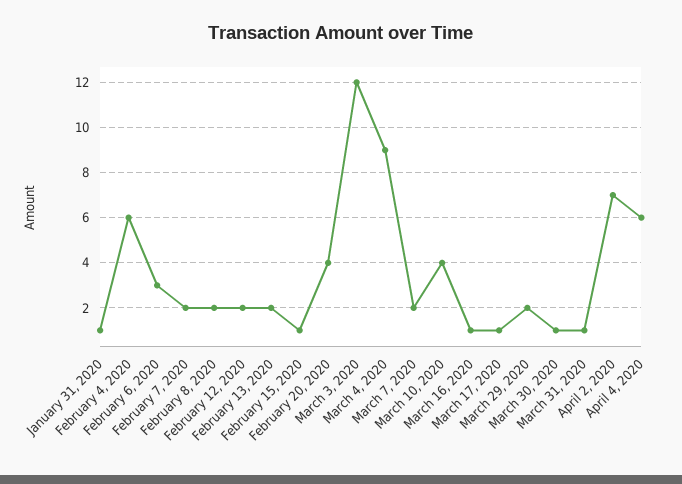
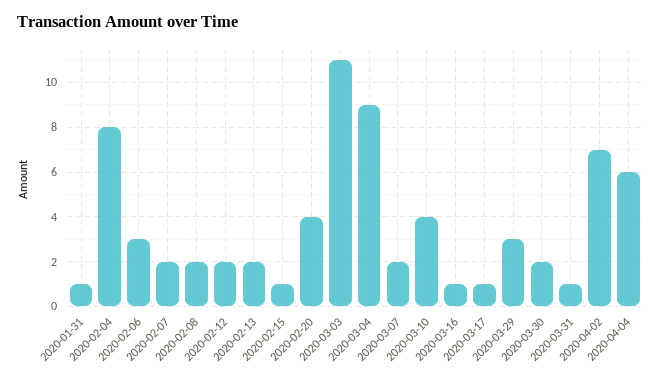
February 4, 2020: 6 -> 8
March 3, 2020: 12 -> 11
March 29, 2020: 2 -> 3
March 30, 2020: 1 -> 2

